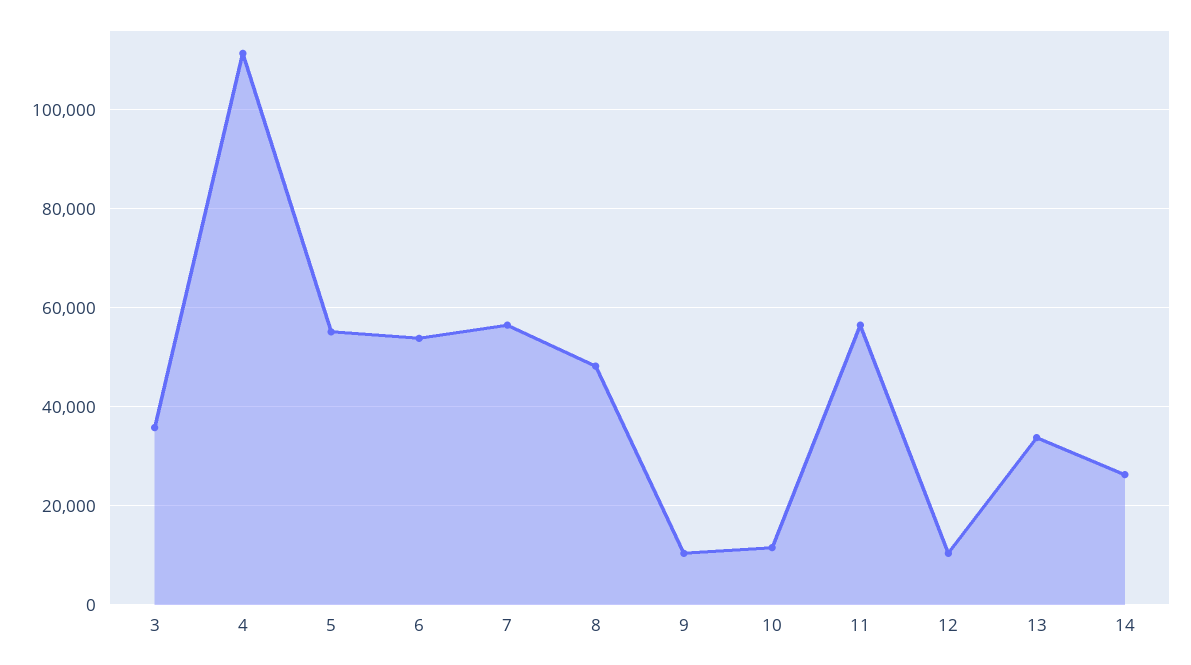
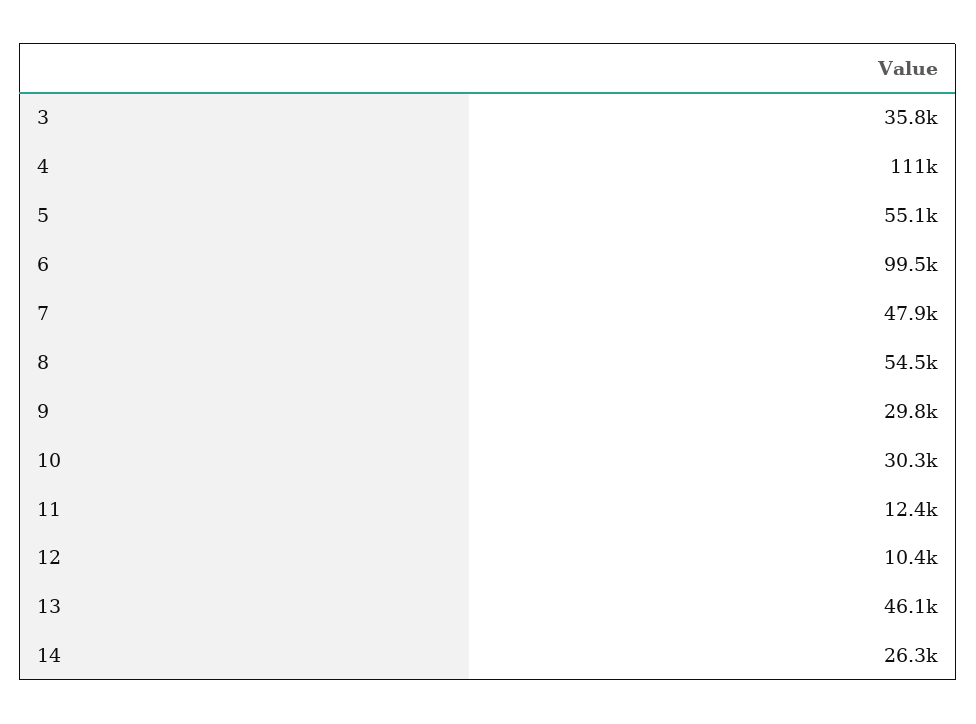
6: 54000 -> 99500
7: 56000 -> 47900
8: 48000 -> 54500
9: 10000 -> 29800
10: 12000 -> 30300
11: 56000 -> 12400
13: 34000 -> 46100

